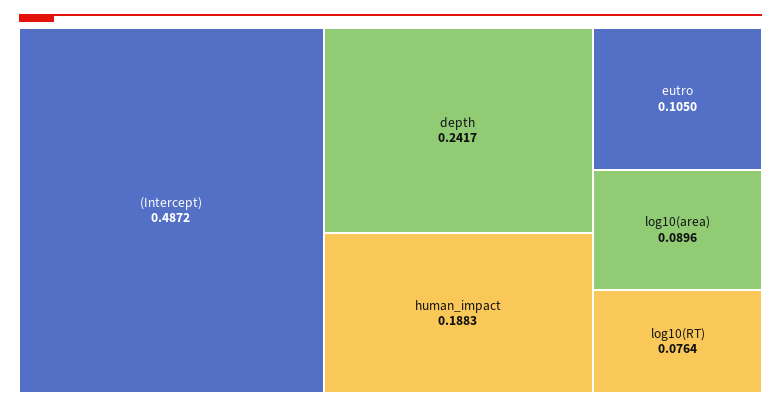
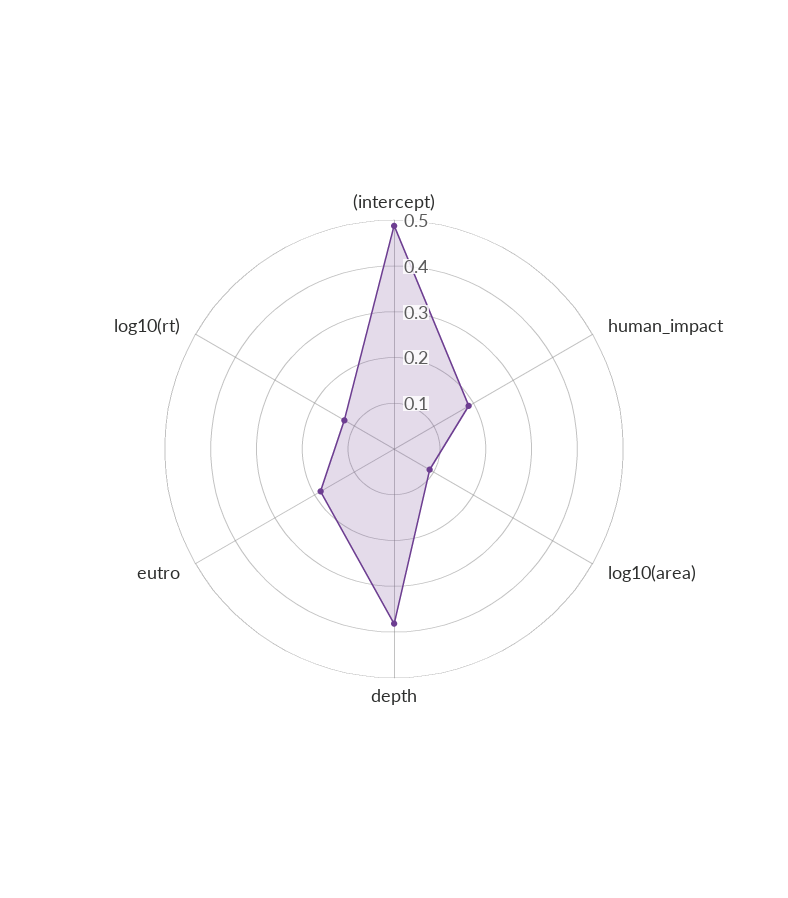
depth: 0.2417 -> 0.38
eutro: 0.105 -> 0.18
log10(RT): 0.0764 -> 0.12

